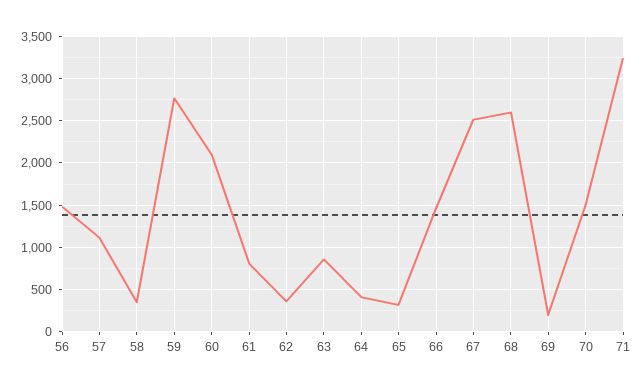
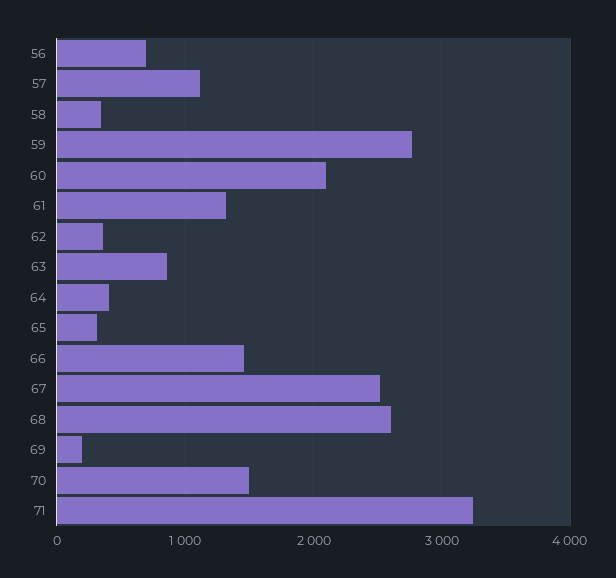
56: 1500 -> 700
61: 800 -> 1300

